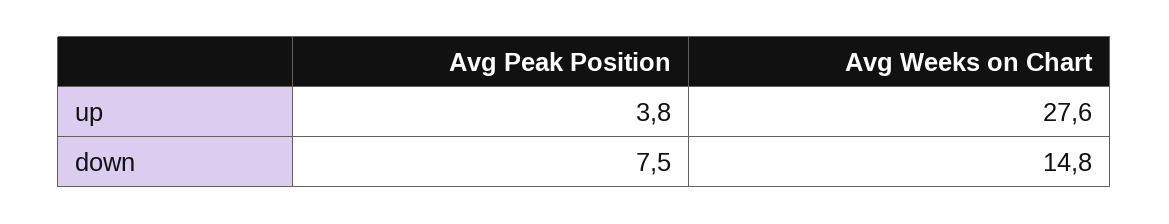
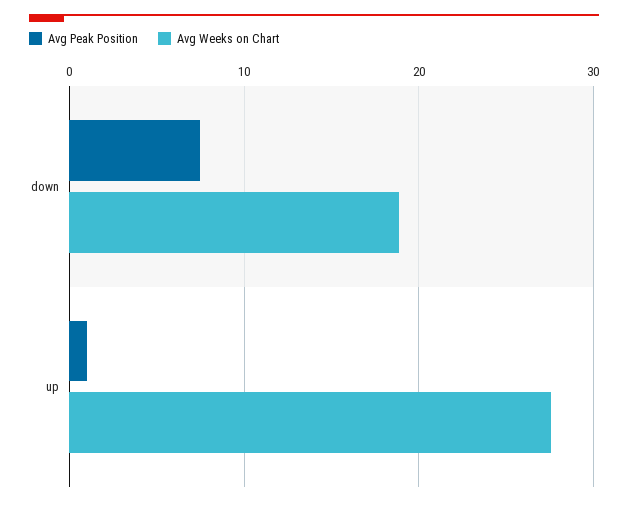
Avg Peak Position, up: 3.8 -> 1
Avg Weeks on Chart, down: 14.8 -> 19

